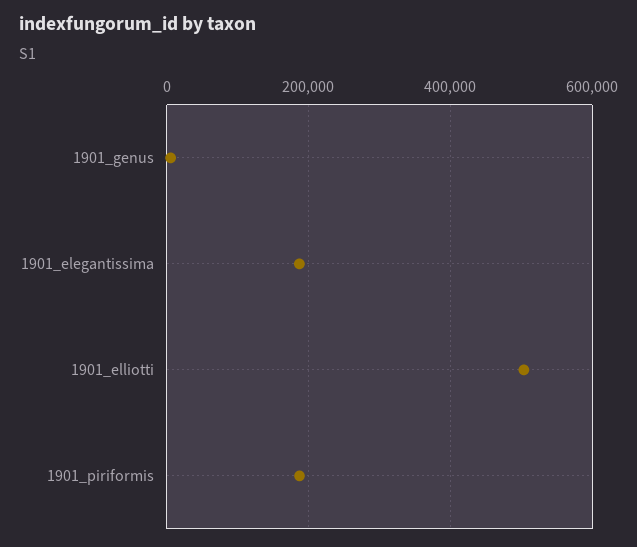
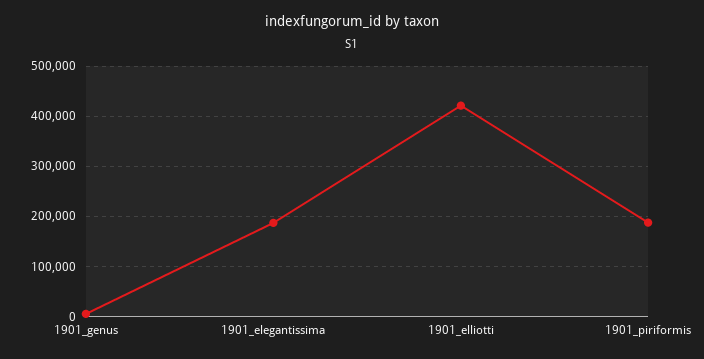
1901_elliotti: 500000 -> 420000

